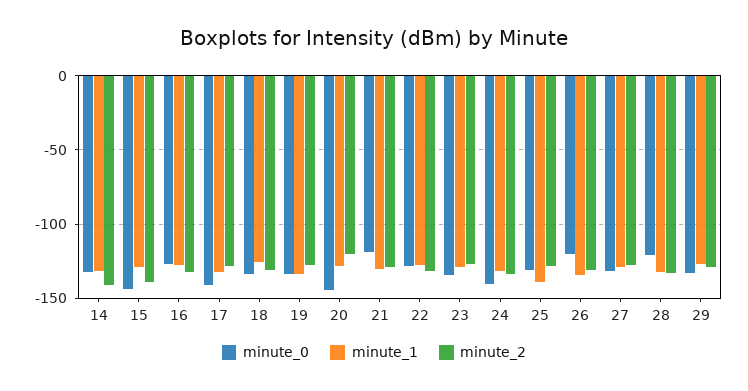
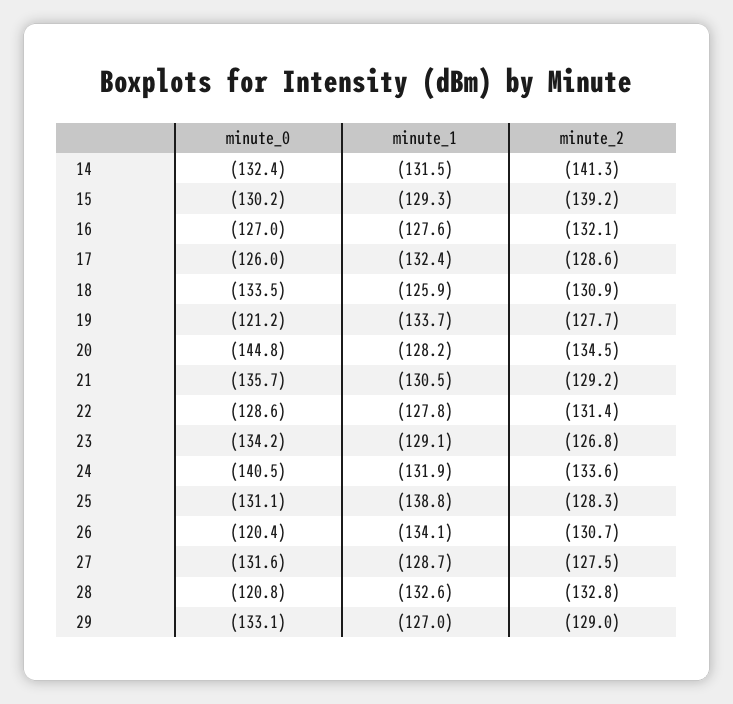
minute_0, 15: -145 -> -130.2
minute_0, 17: -140 -> -126
minute_0, 19: -135 -> -121.2
minute_2, 20: -120 -> -134.5
minute_0, 21: -120 -> -135.7

